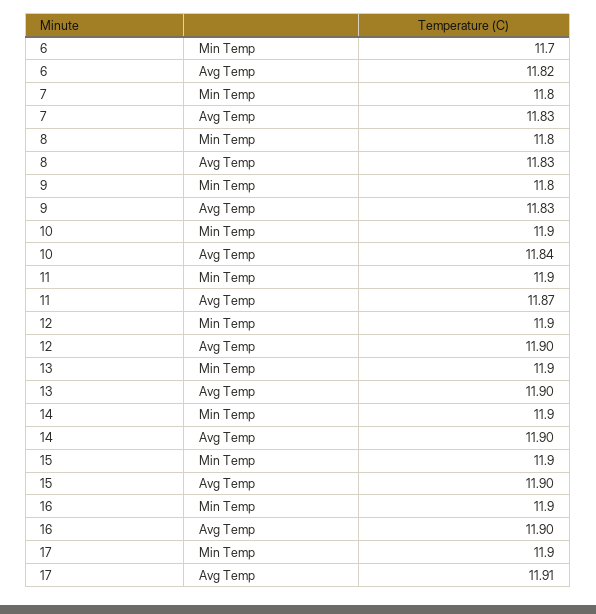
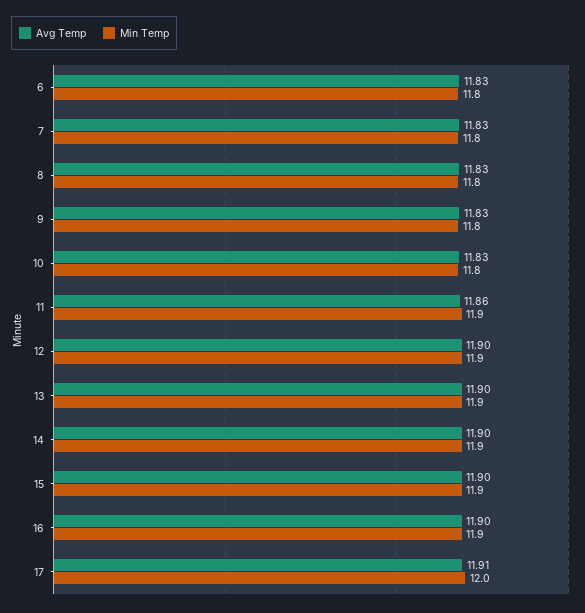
Min Temp, 6: 11.7 -> 11.8
Avg Temp, 6: 11.82 -> 11.83
Min Temp, 10: 11.9 -> 11.8
Avg Temp, 10: 11.84 -> 11.83
Avg Temp, 11: 11.87 -> 11.86
Min Temp, 17: 11.9 -> 12

